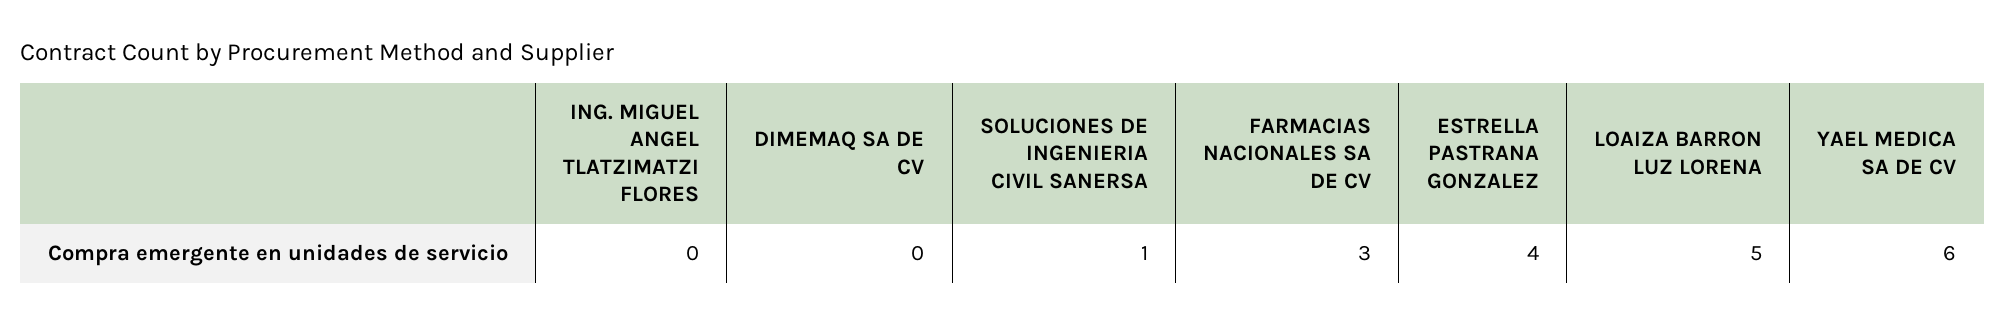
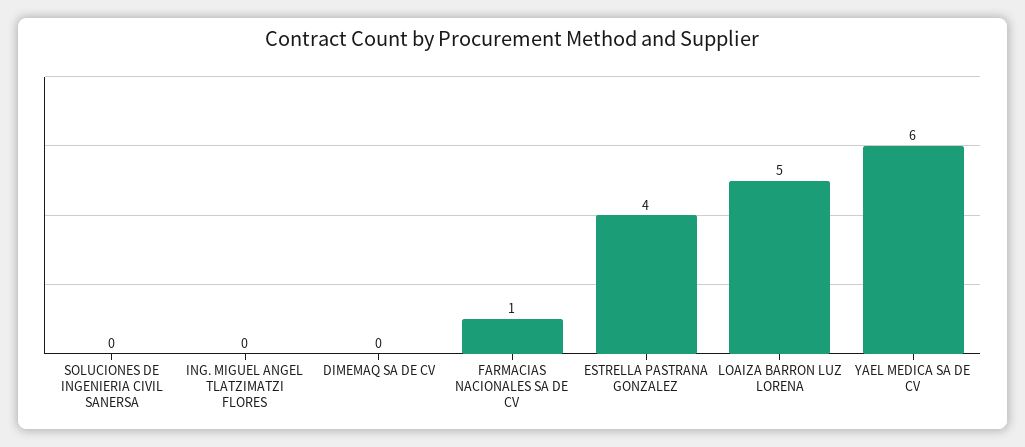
SOLUCIONES DE INGENIERIA CIVIL SANERSA: 1 -> 0
FARMACIAS NACIONALES SA DE CV: 3 -> 1

